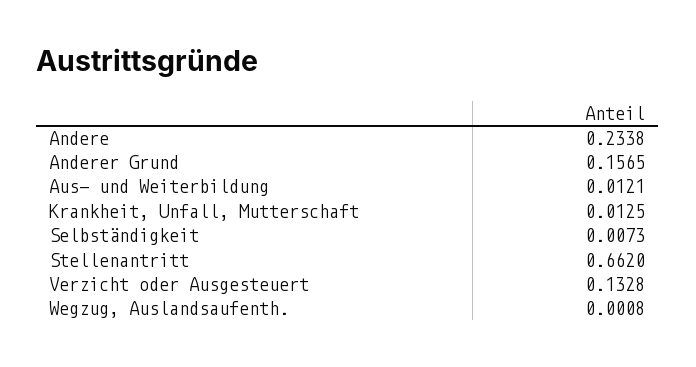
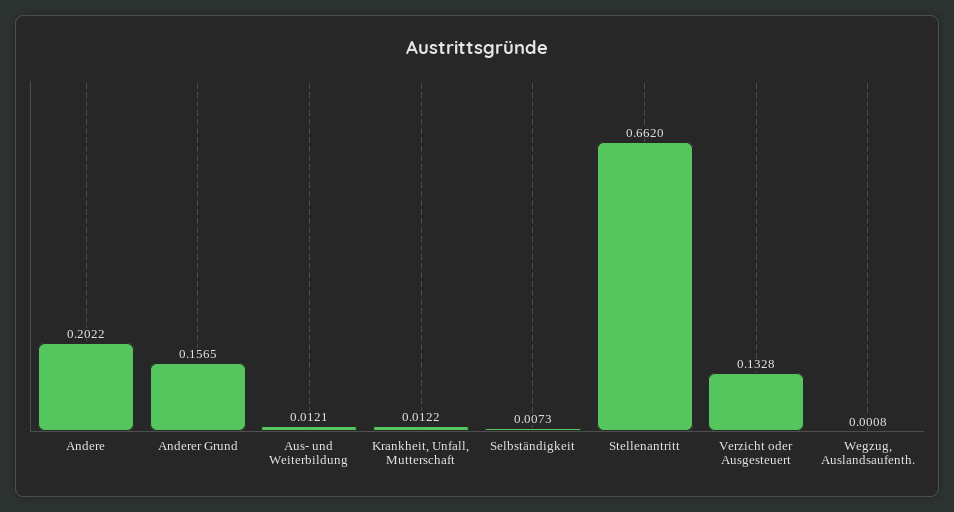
Andere: 0.2338 -> 0.2022
Krankheit, Unfall, Mutterschaft: 0.0125 -> 0.0122

